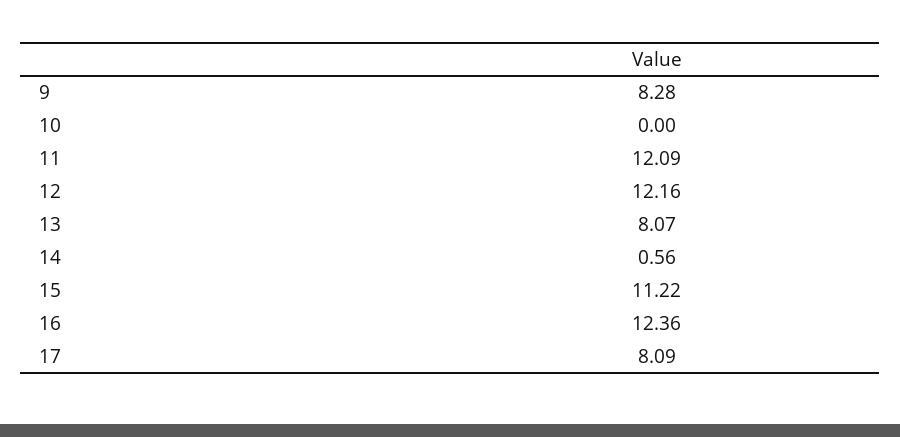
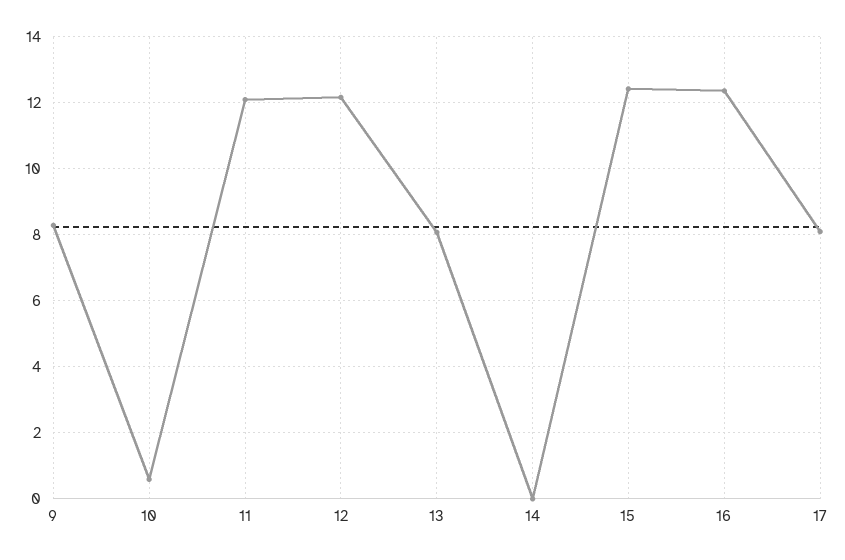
10: 0 -> 0.6
14: 0.56 -> 0
15: 11.22 -> 12.4

